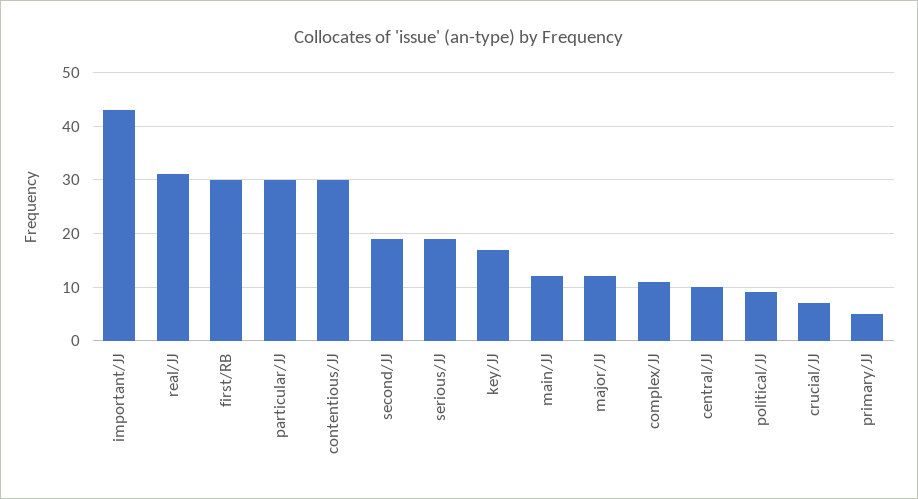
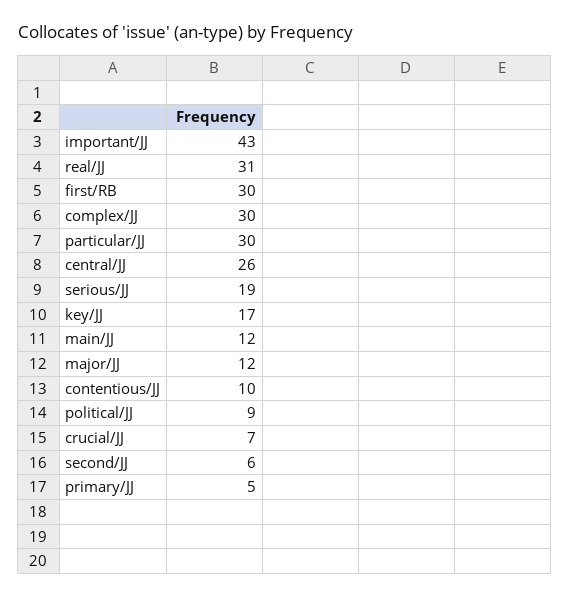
contentious/JJ: 30 -> 10
second/JJ: 20 -> 6
complex/JJ: 10 -> 30
central/JJ: 10 -> 26

